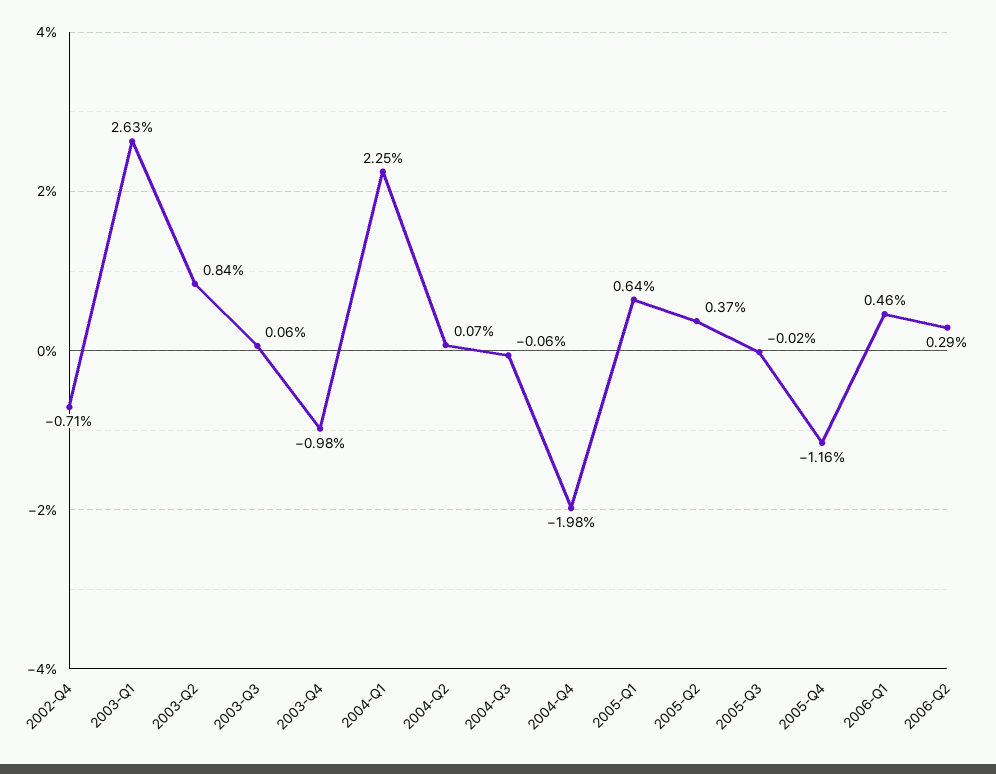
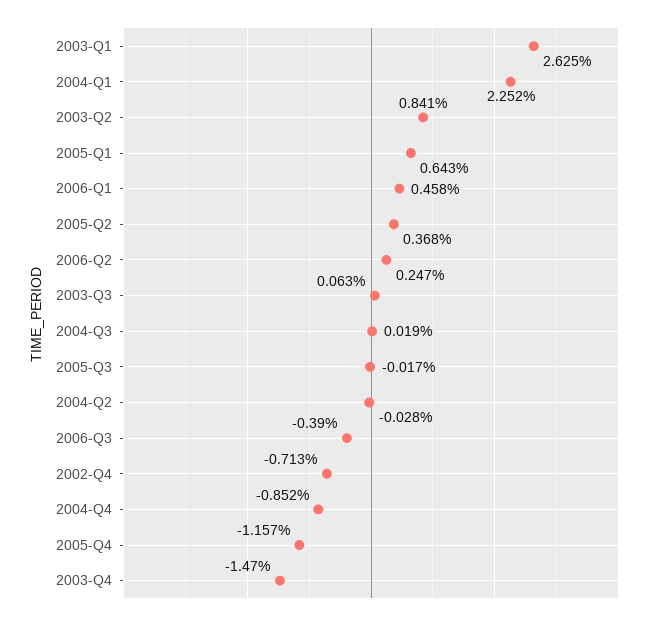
2003-Q4: -0.98 -> -1.47
2004-Q2: 0.07 -> -0.028
2004-Q3: -0.06 -> 0.019
2004-Q4: -1.98 -> -0.852
2006-Q2: 0.29 -> 0.247
2006-Q3: none -> -0.39

